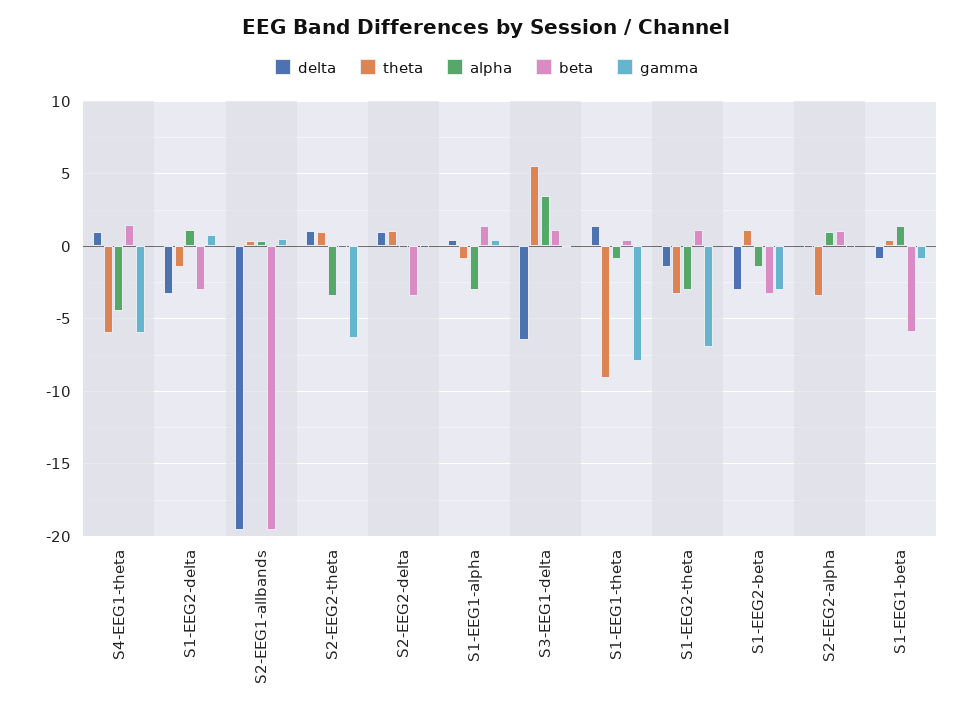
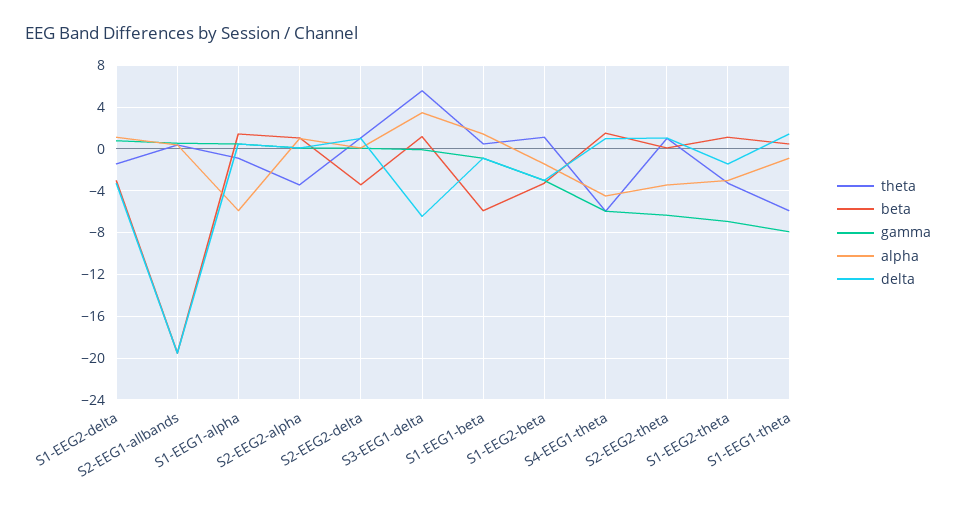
alpha, S1-EEG1-alpha: -3 -> -6
theta, S1-EEG1-theta: -9 -> -6

